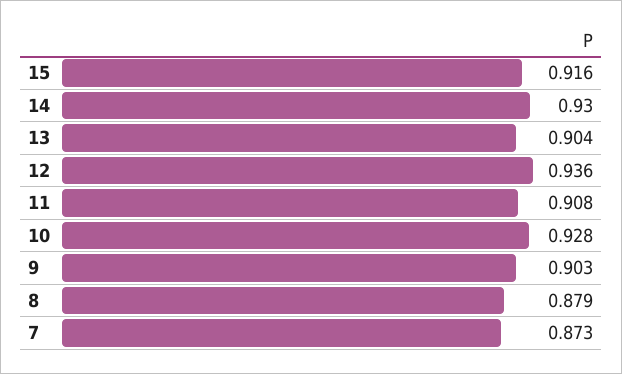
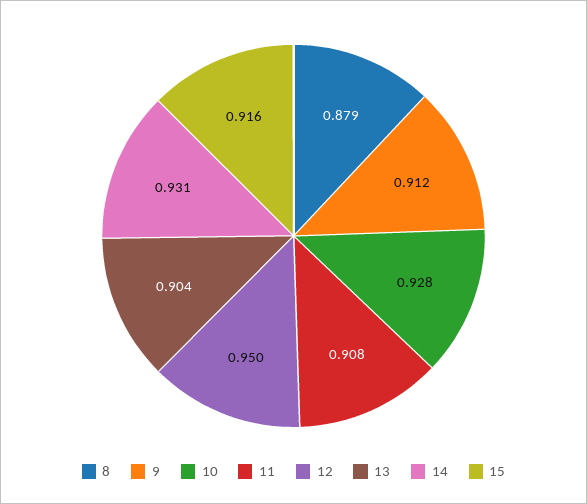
14: 0.93 -> 0.931
12: 0.936 -> 0.95
9: 0.903 -> 0.912
7: 0.873 -> none

